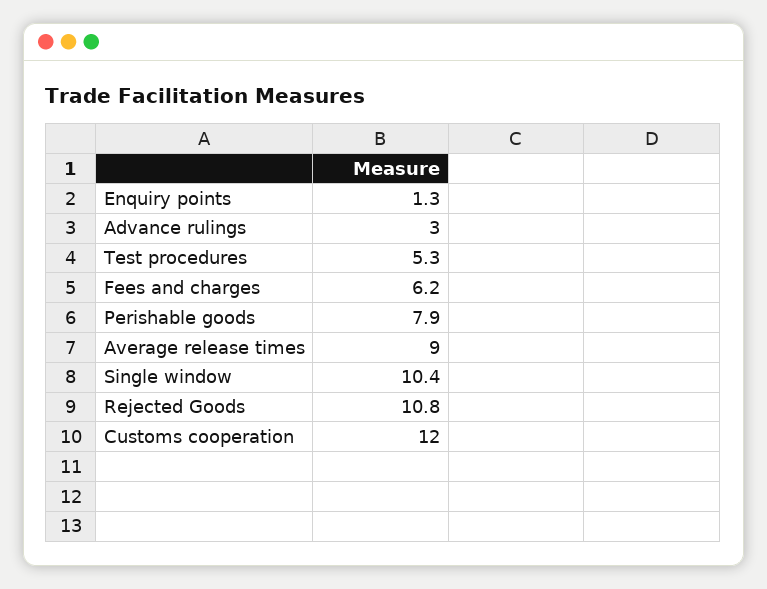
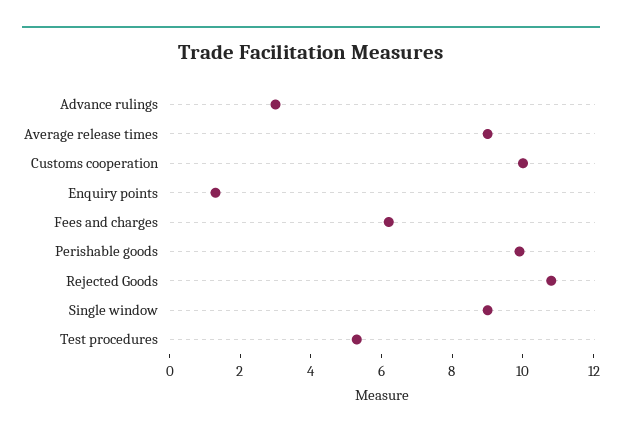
Perishable goods: 7.9 -> 10
Single window: 10.4 -> 9
Customs cooperation: 12 -> 10

